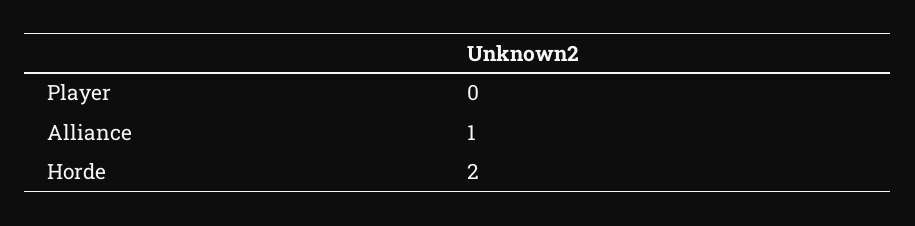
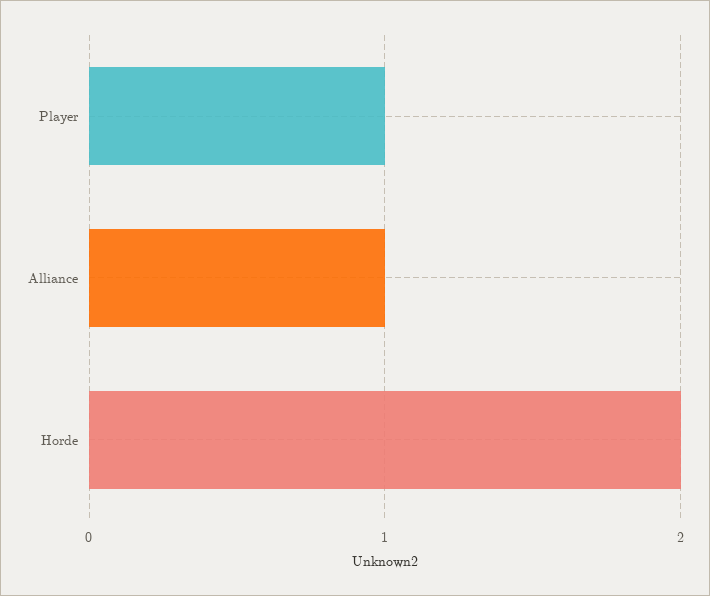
Player: 0 -> 1

